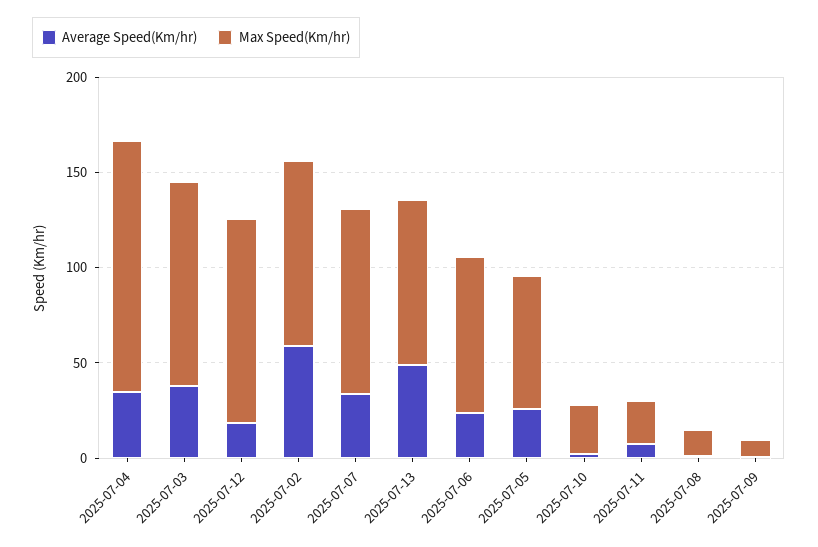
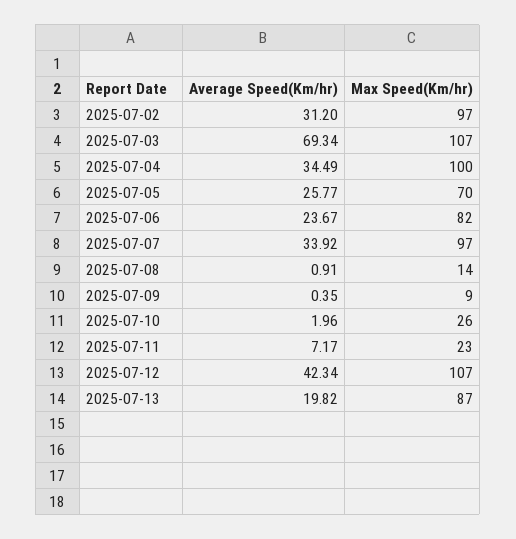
Max Speed(Km/hr), 2025-07-04: 130 -> 100
Average Speed(Km/hr), 2025-07-03: 40 -> 69.34
Average Speed(Km/hr), 2025-07-12: 20 -> 42.34
Average Speed(Km/hr), 2025-07-02: 60 -> 31.2
Average Speed(Km/hr), 2025-07-13: 50 -> 19.82

